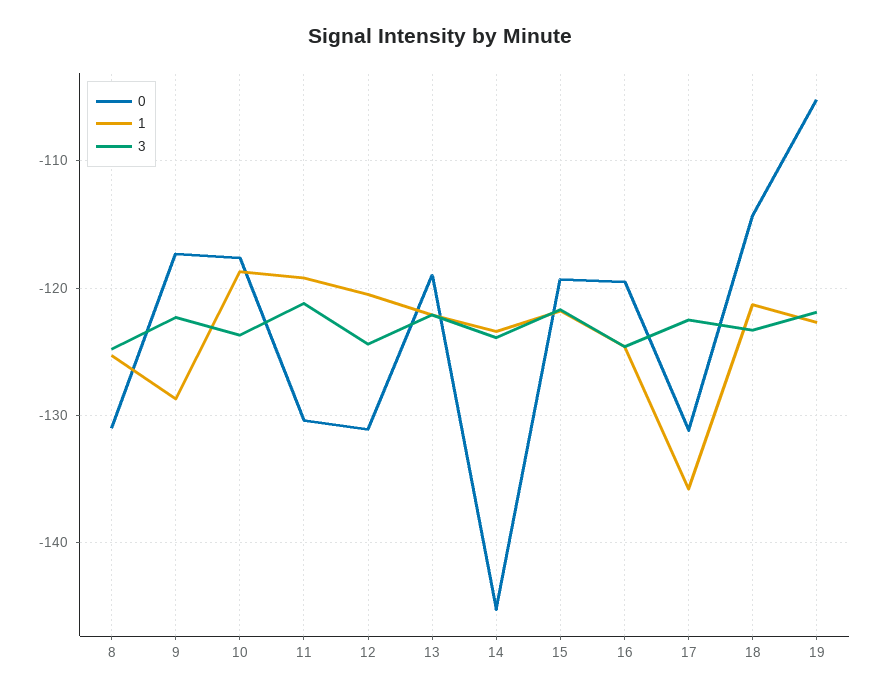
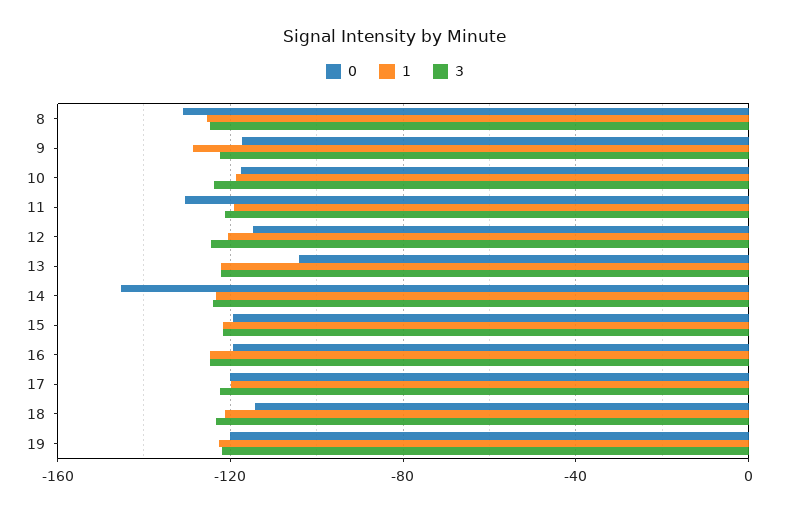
0, 12: -131 -> -115
0, 13: -119 -> -105
0, 17: -131 -> -120
1, 17: -136 -> -120
0, 19: -105 -> -120

